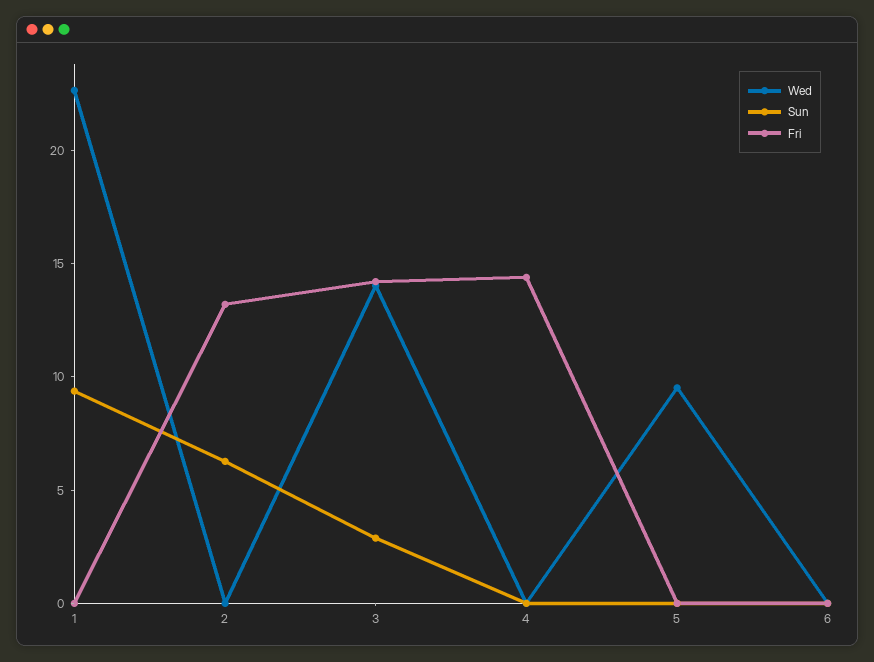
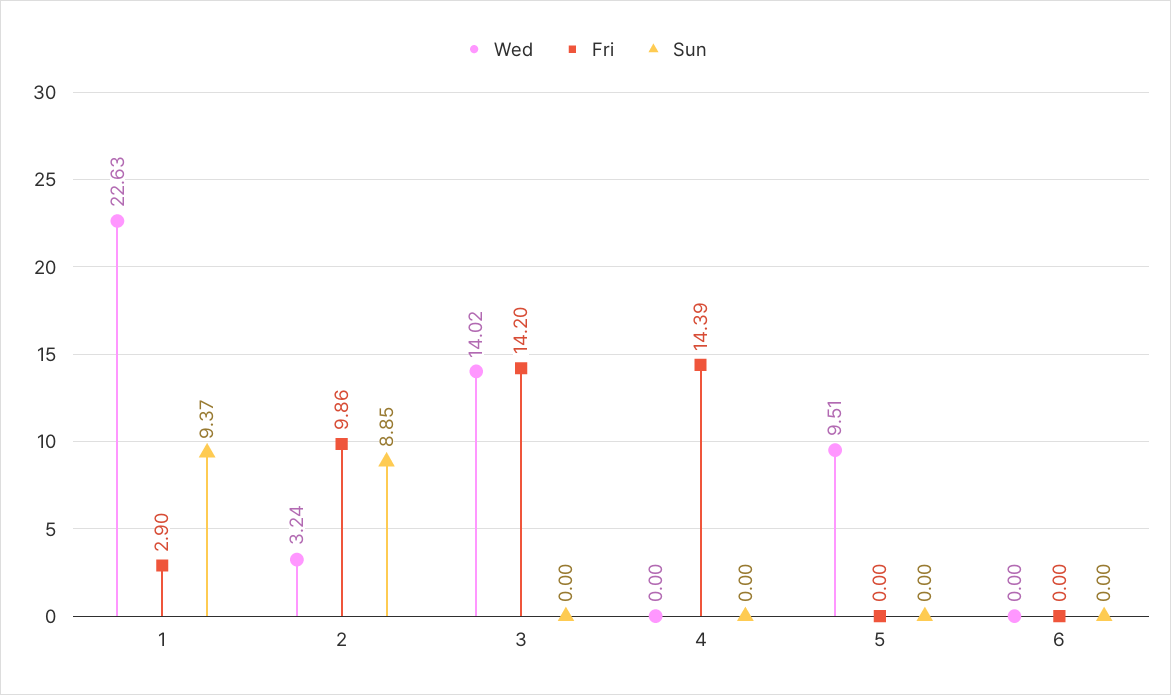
Fri, 1: 0 -> 2.9
Wed, 2: 0 -> 3.24
Sun, 2: 6 -> 8.85
Fri, 2: 13 -> 9.86
Sun, 3: 3 -> 0

